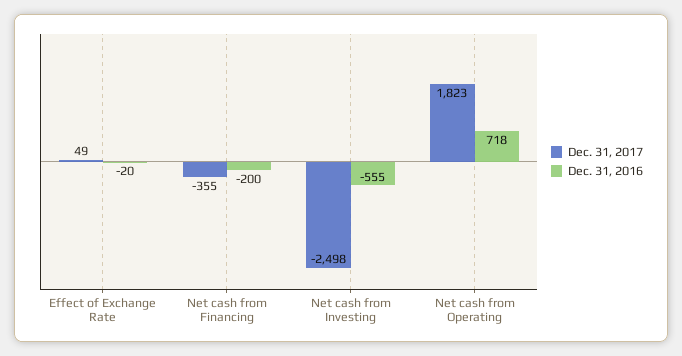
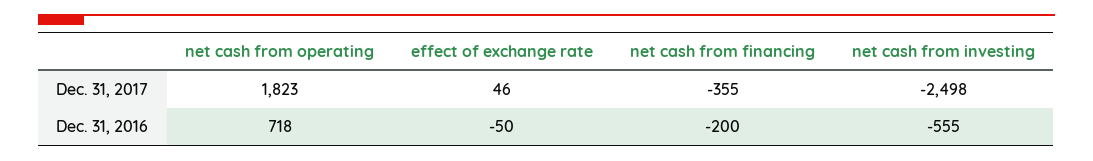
Dec. 31, 2017, Effect of Exchange Rate: 49 -> 46
Dec. 31, 2016, Effect of Exchange Rate: -20 -> -50

